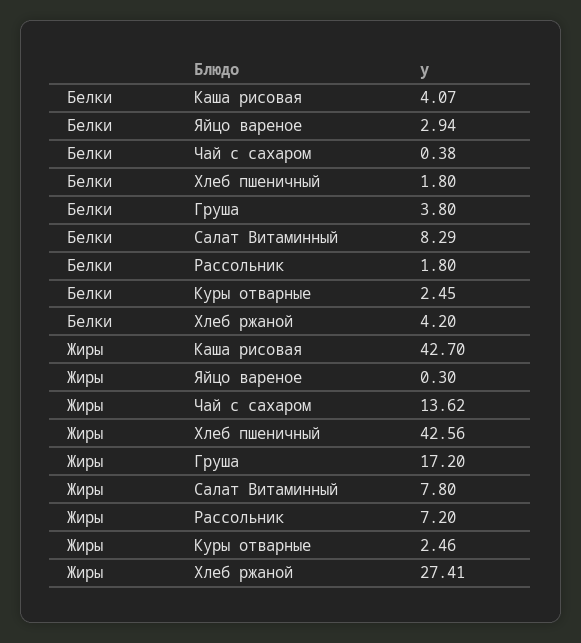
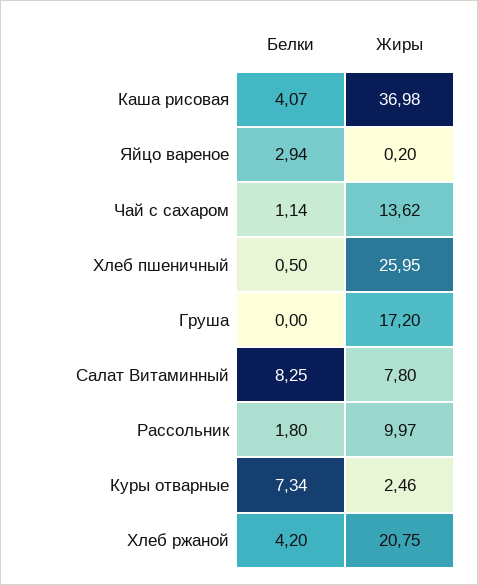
Белки, Чай с сахаром: 0.38 -> 1.14
Белки, Хлеб пшеничный: 1.8 -> 0.5
Белки, Груша: 3.8 -> 0
Белки, Салат Витаминный: 8.29 -> 8.25
Белки, Куры отварные: 2.45 -> 7.34
Жиры, Каша рисовая: 42.7 -> 36.98
Жиры, Яйцо вареное: 0.3 -> 0.2
Жиры, Хлеб пшеничный: 42.56 -> 25.95
Жиры, Рассольник: 7.2 -> 9.97
Жиры, Хлеб ржаной: 27.41 -> 20.75

